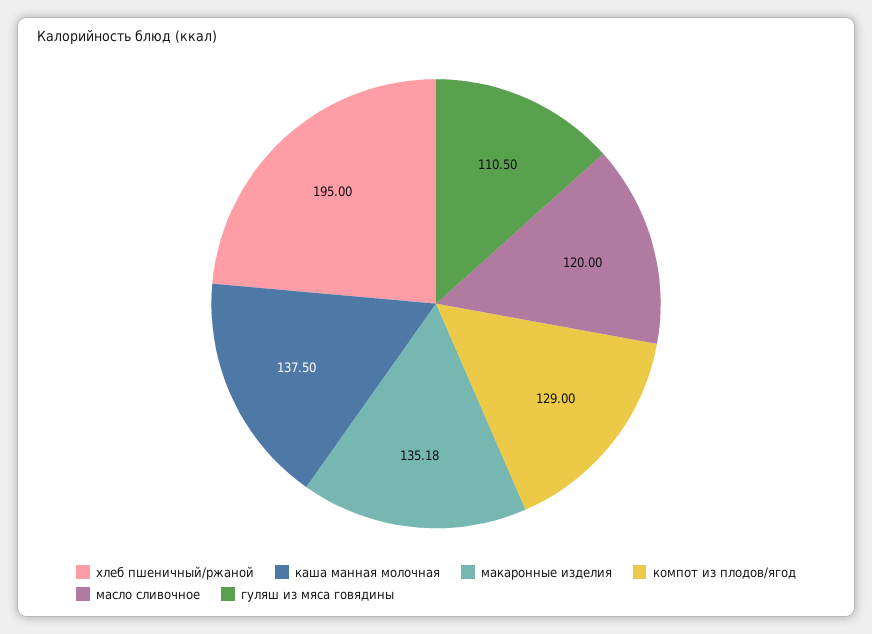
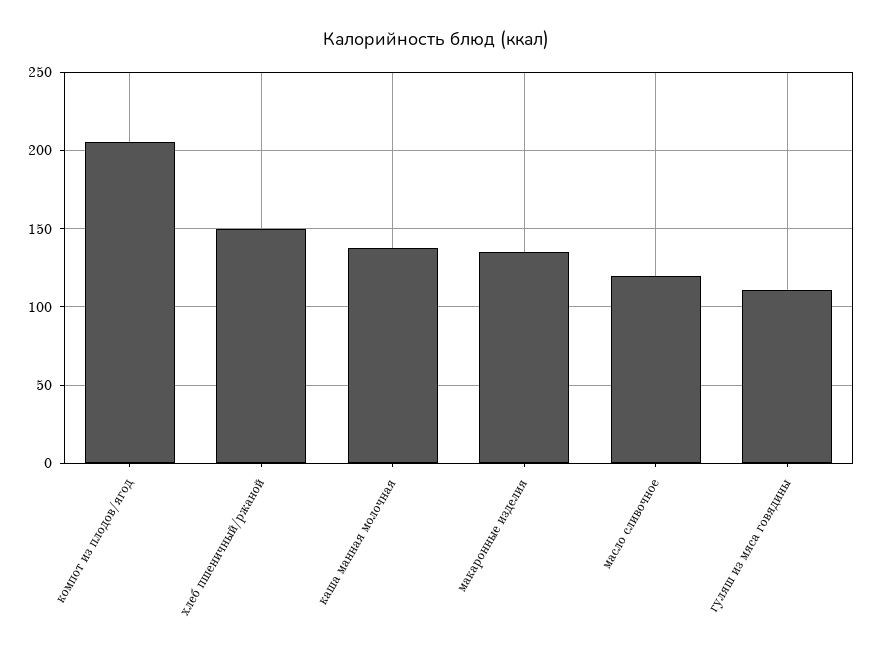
хлеб пшеничный/ржаной: 195 -> 150
компот из плодов/ягод: 129 -> 205

